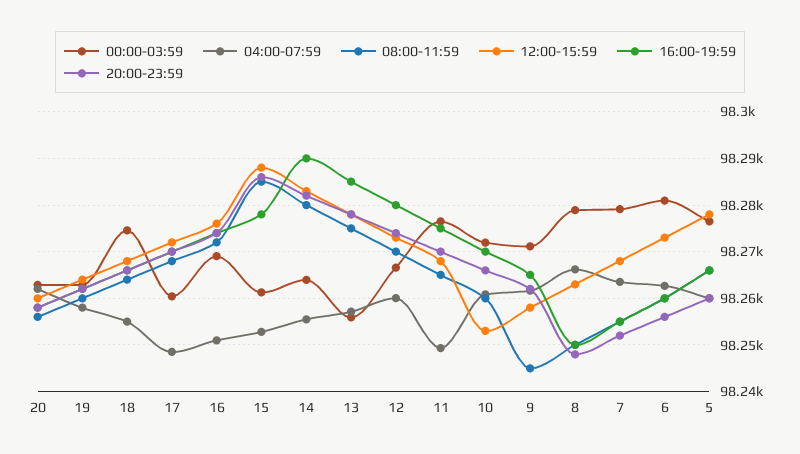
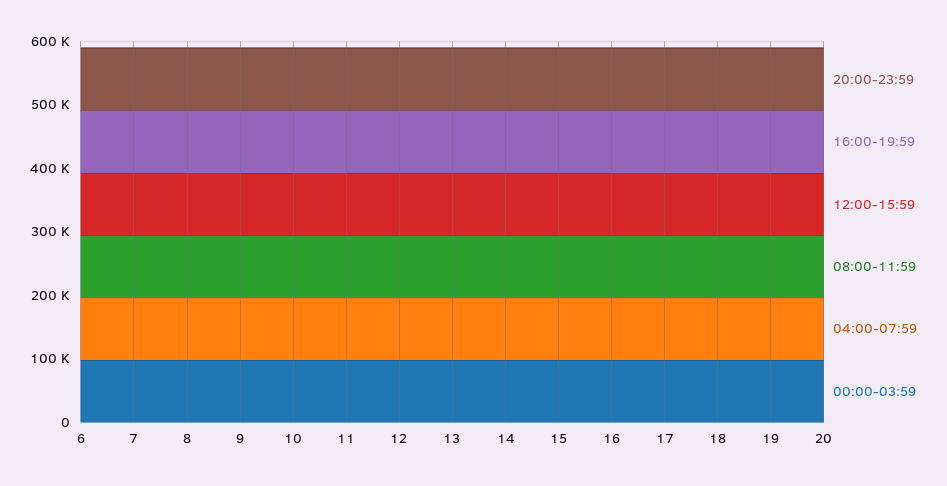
00:00-03:59, 5: 98276 -> none
04:00-07:59, 5: 98260 -> none
08:00-11:59, 5: 98266 -> none
12:00-15:59, 5: 98278 -> none
16:00-19:59, 5: 98266 -> none
20:00-23:59, 5: 98260 -> none

